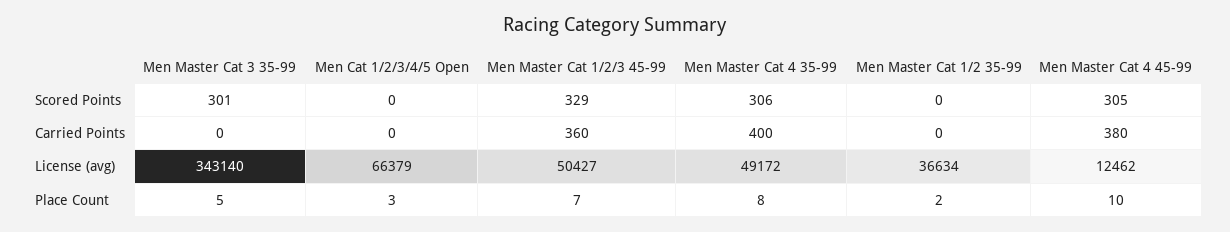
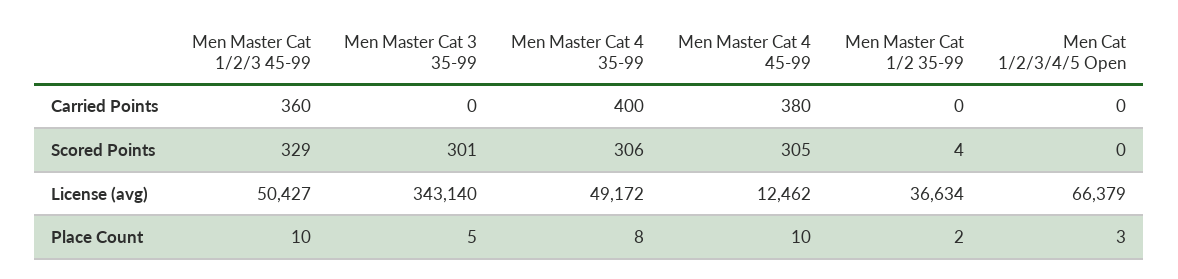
Men Master Cat 1/2 35-99, Scored Points: 0 -> 4
Men Master Cat 1/2/3 45-99, Place Count: 7 -> 10

